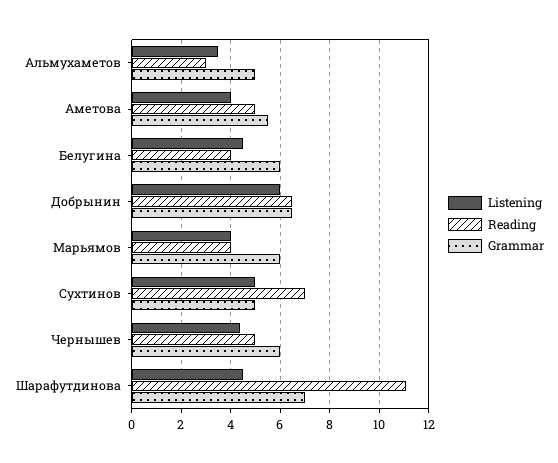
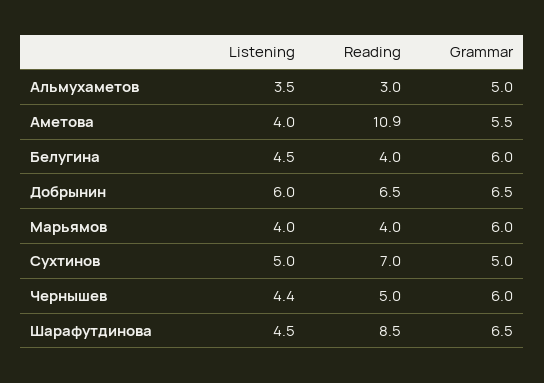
Reading, Аметова: 5 -> 10.9
Reading, Шарафутдинова: 11 -> 8.5
Grammar, Шарафутдинова: 7 -> 6.5

